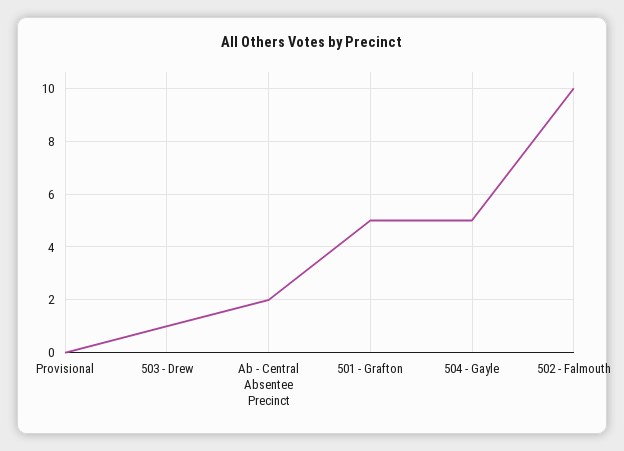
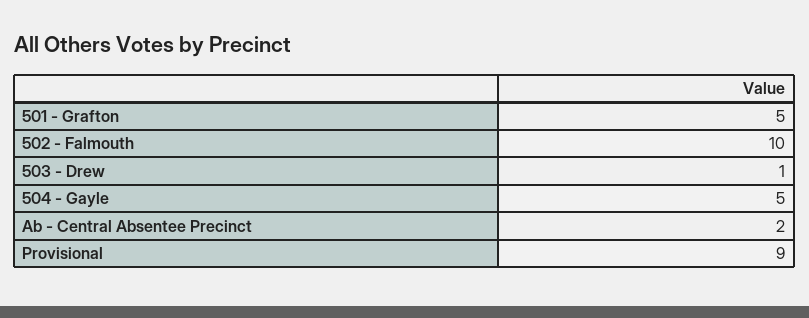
Provisional: 0 -> 9

